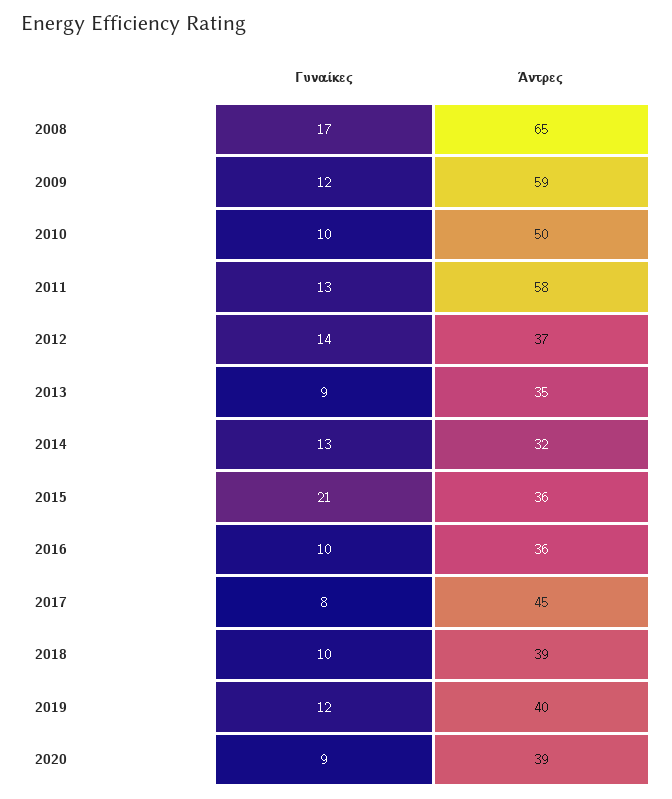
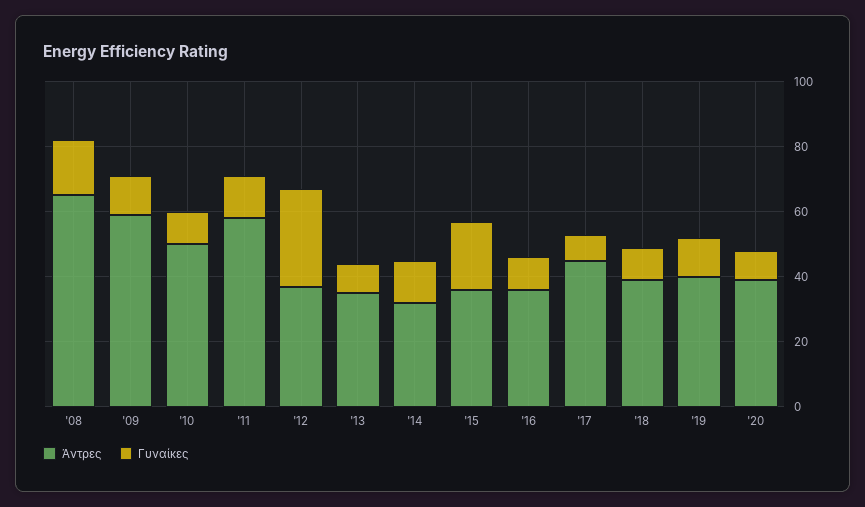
Γυναίκες, 2012: 14 -> 30

